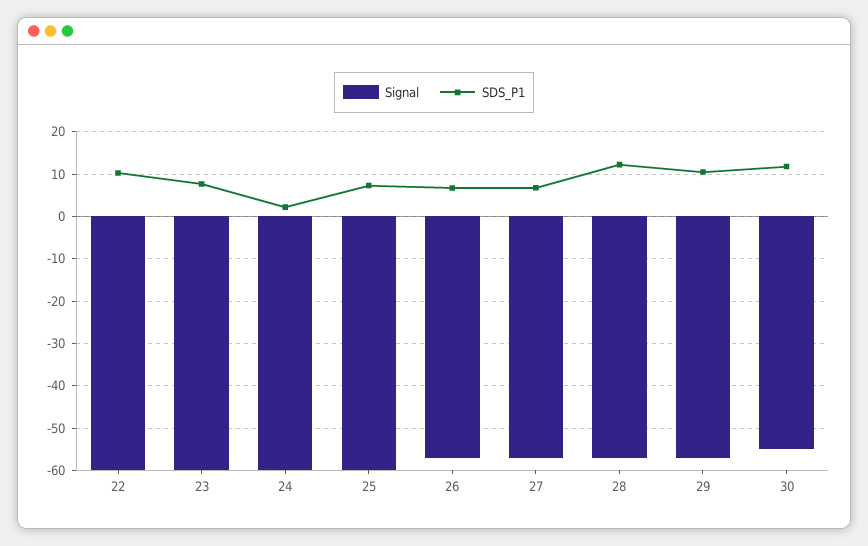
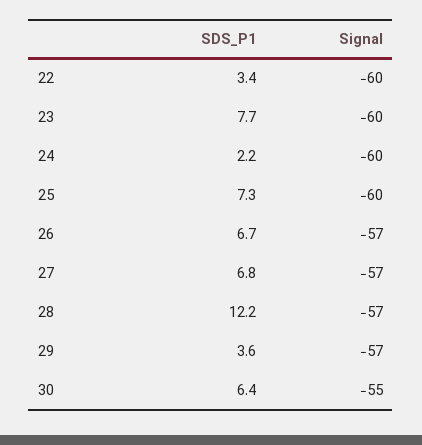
SDS_P1, 22: 10 -> 3.4
SDS_P1, 29: 10 -> 3.6
SDS_P1, 30: 12 -> 6.4

